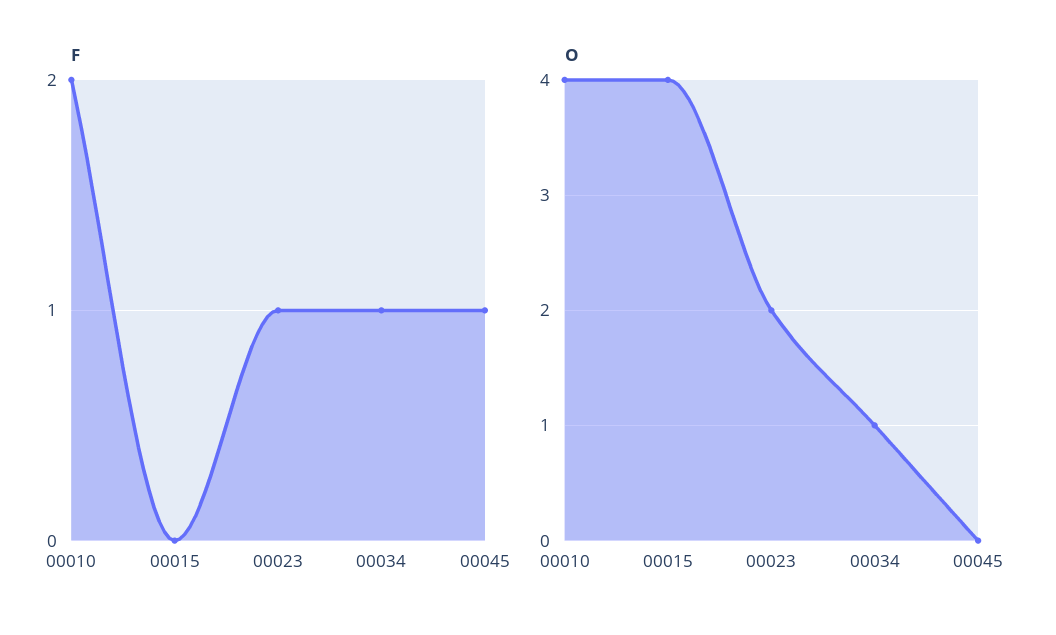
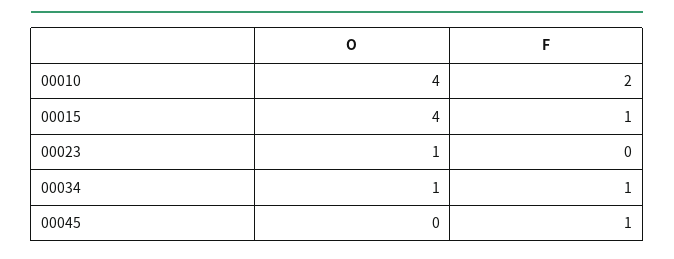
F, 00015: 0 -> 1
F, 00023: 1 -> 0
O, 00023: 2 -> 1

